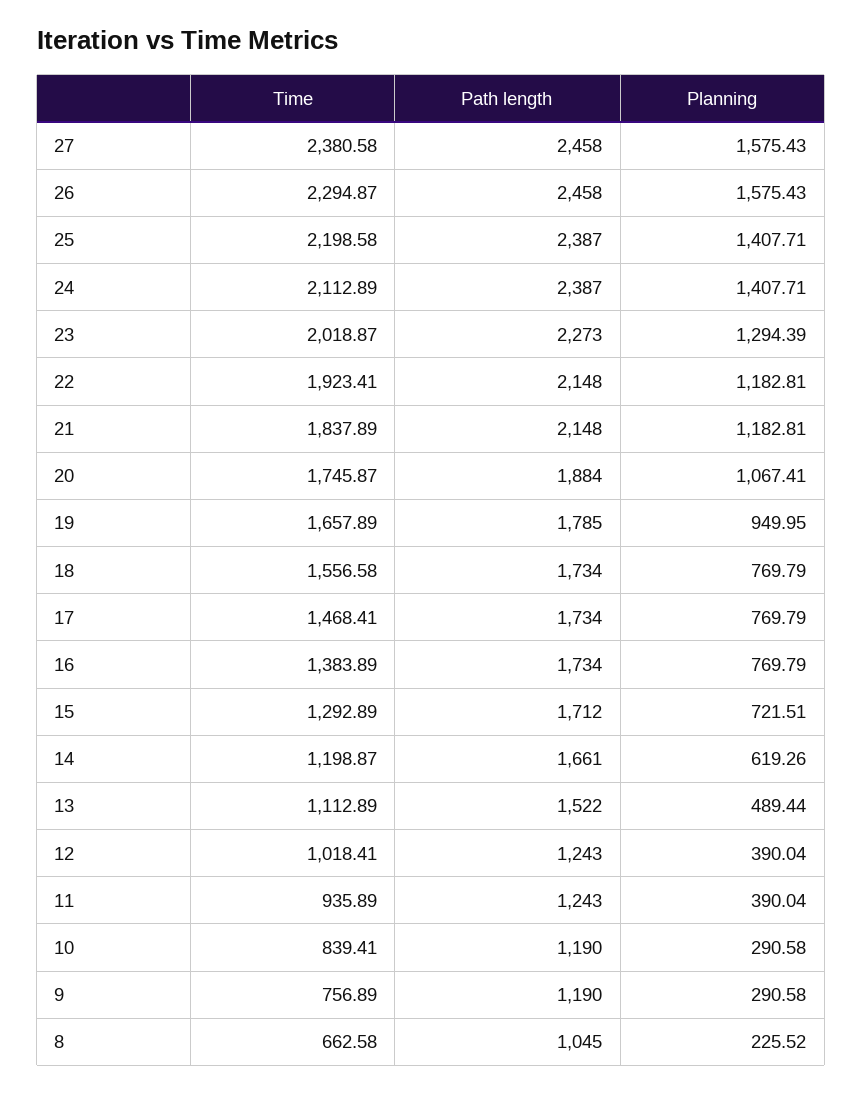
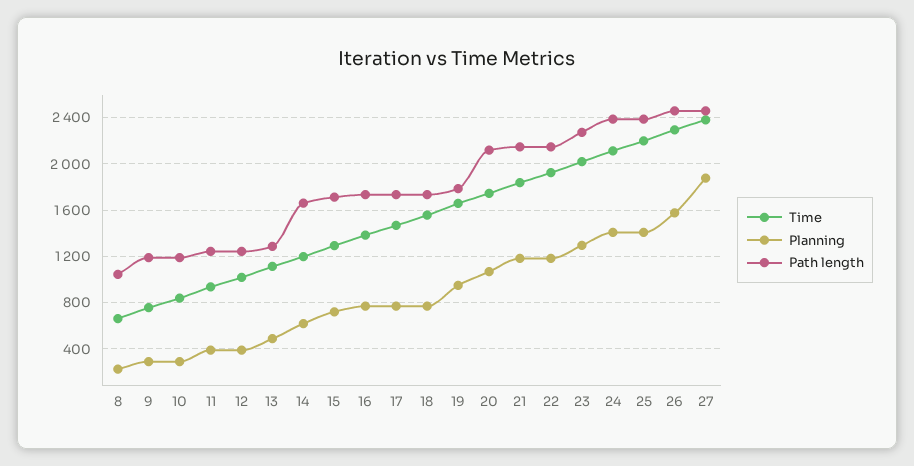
Planning, 27: 1575.43 -> 1900
Path length, 20: 1884 -> 2100
Path length, 13: 1522 -> 1300

